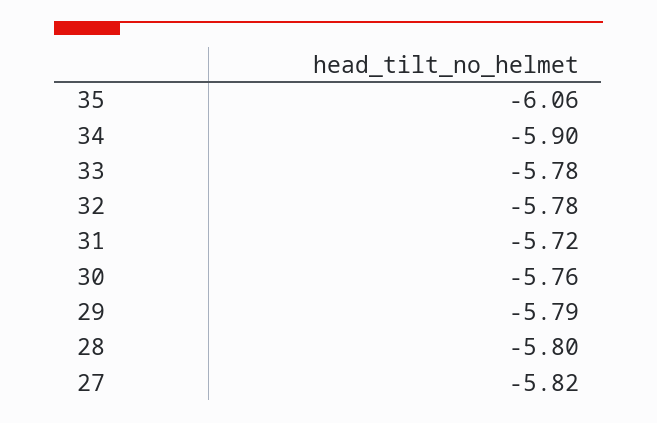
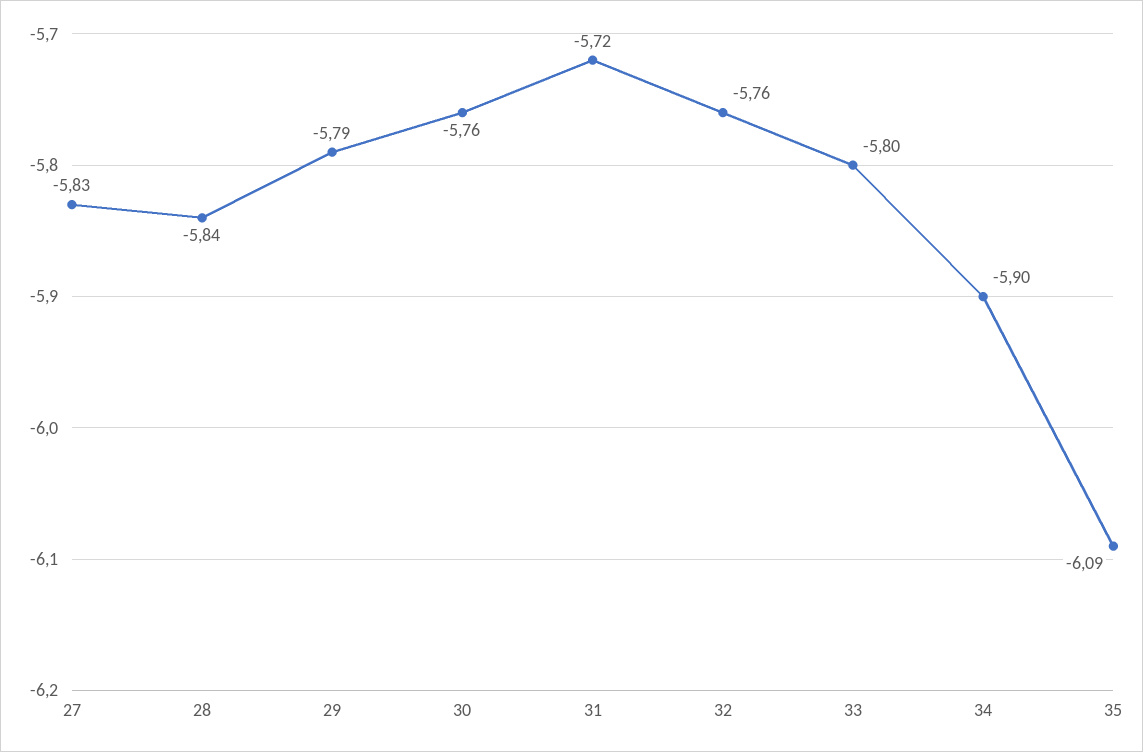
35: -6.06 -> -6.09
33: -5.78 -> -5.8
32: -5.78 -> -5.76
28: -5.8 -> -5.84
27: -5.82 -> -5.83

